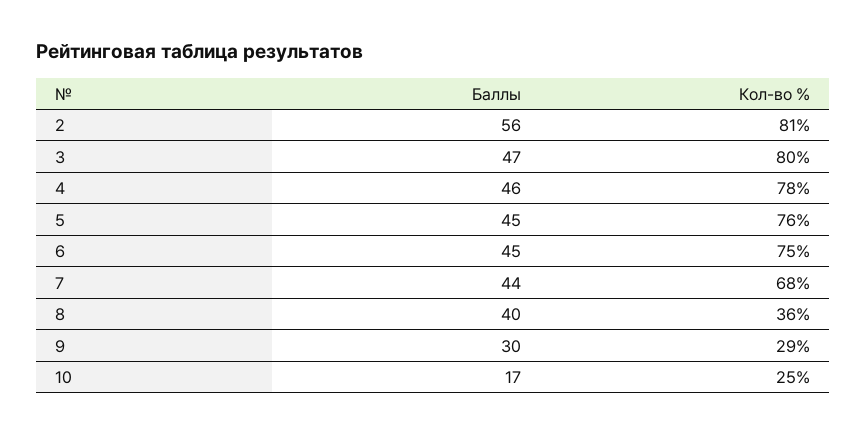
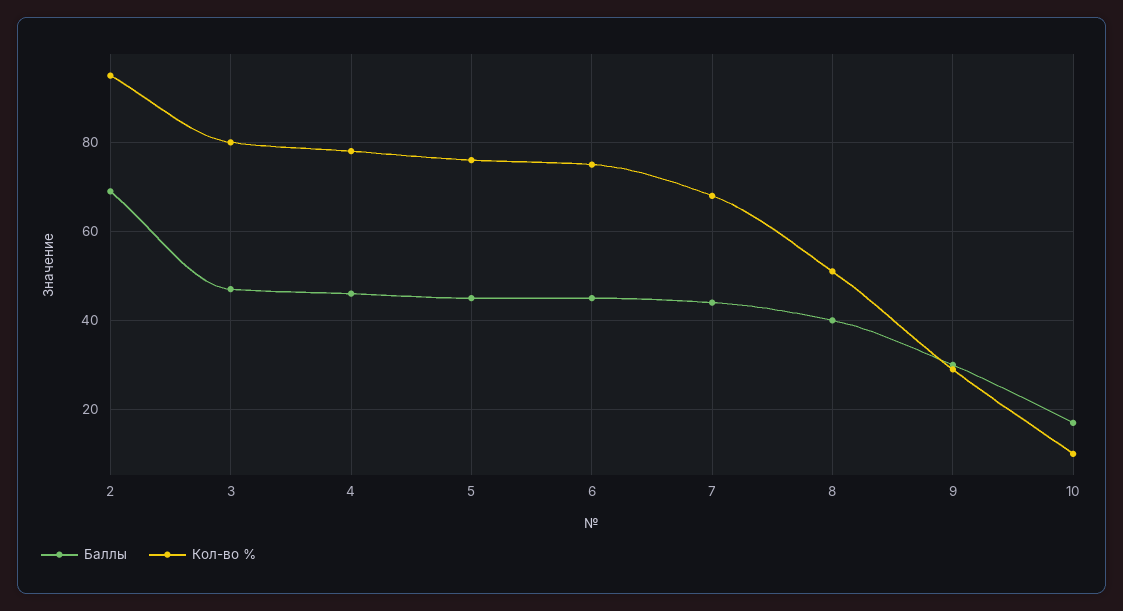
Баллы, 2: 56 -> 70
Кол-во %, 2: 81 -> 95
Кол-во %, 8: 36 -> 50
Кол-во %, 10: 25 -> 10

